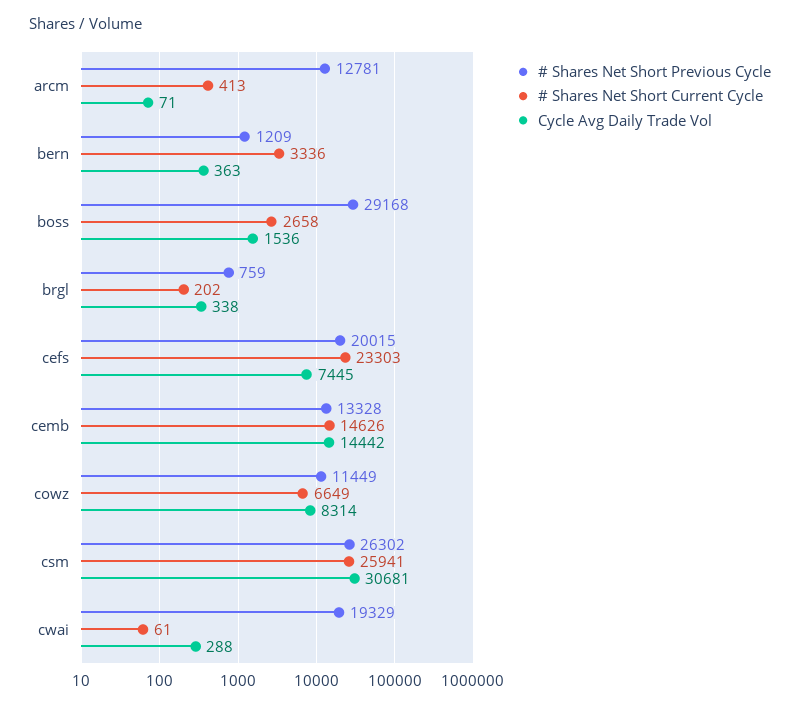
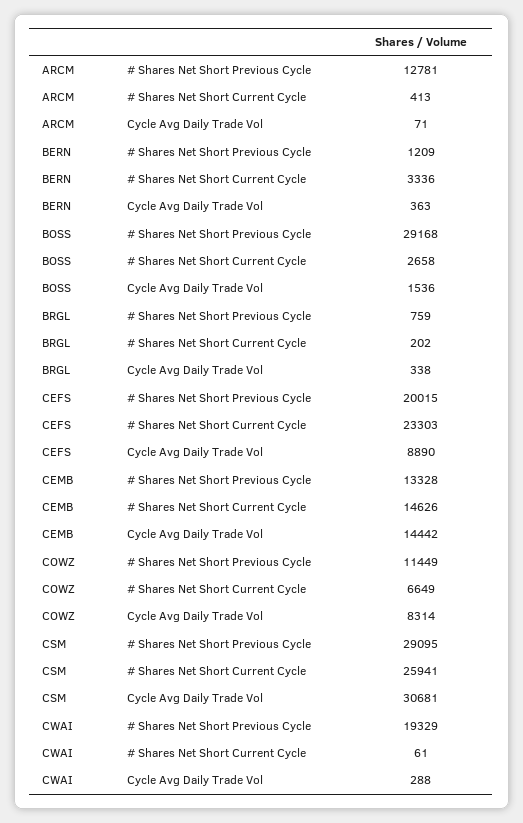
Cycle Avg Daily Trade Vol, cefs: 7445 -> 8890
# Shares Net Short Previous Cycle, csm: 26302 -> 29095

